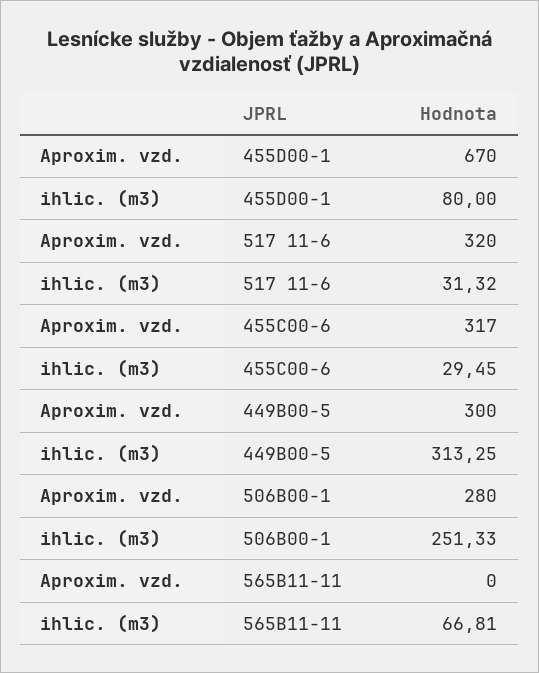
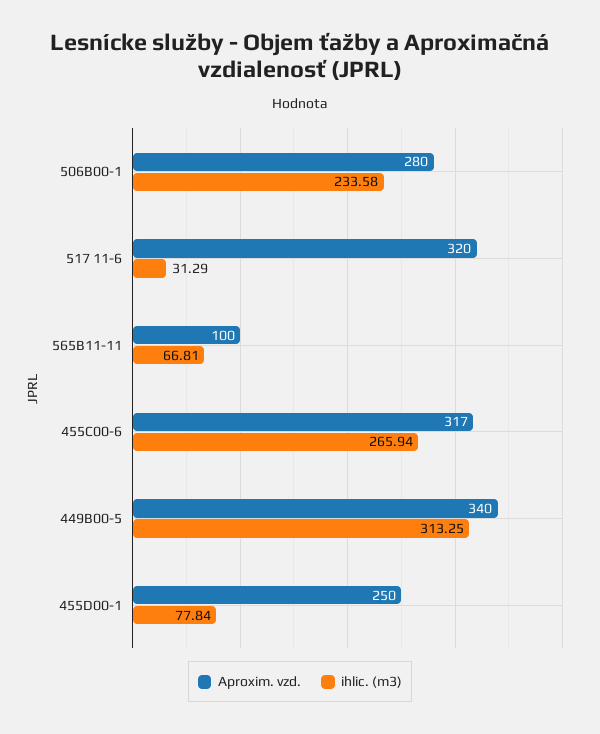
Aproxim. vzd., 455D00-1: 670 -> 250
ihlic. (m3), 455D00-1: 80 -> 77.84
ihlic. (m3), 517 11-6: 31.32 -> 31.29
ihlic. (m3), 455C00-6: 29.45 -> 265.94
Aproxim. vzd., 449B00-5: 300 -> 340
ihlic. (m3), 506B00-1: 251.33 -> 233.58
Aproxim. vzd., 565B11-11: 0 -> 100

